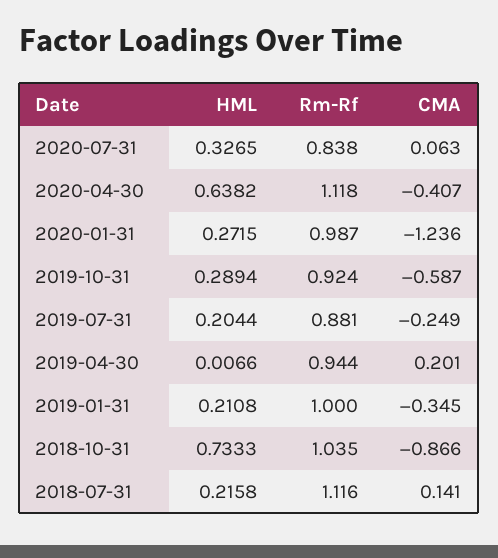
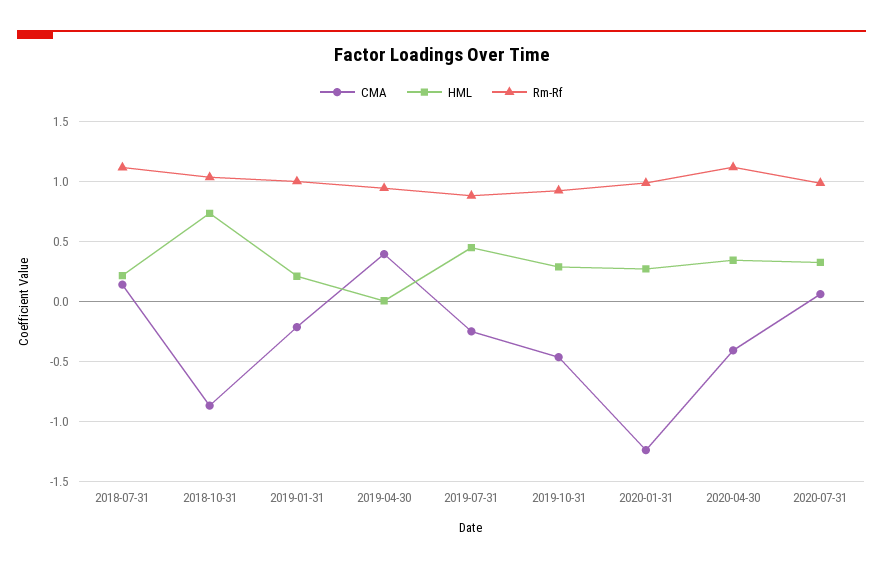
Rm-Rf, 2020-07-31: 0.838 -> 1
HML, 2020-04-30: 0.6382 -> 0.35
CMA, 2019-10-31: -0.587 -> -0.45
HML, 2019-07-31: 0.2044 -> 0.45
CMA, 2019-04-30: 0.201 -> 0.4
CMA, 2019-01-31: -0.345 -> -0.2

